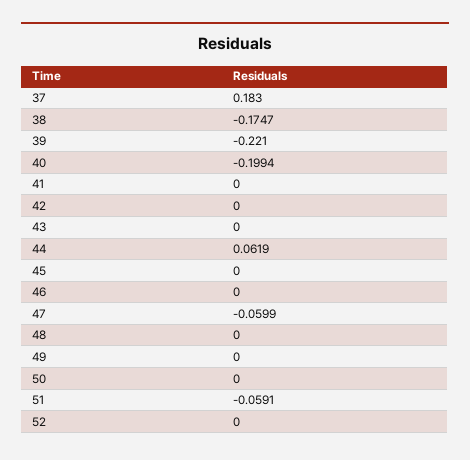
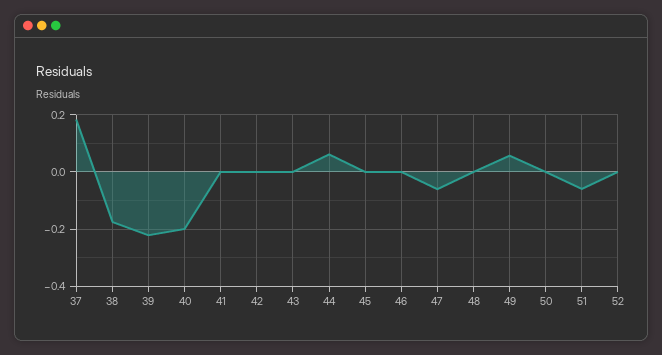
49: 0 -> 0.05

